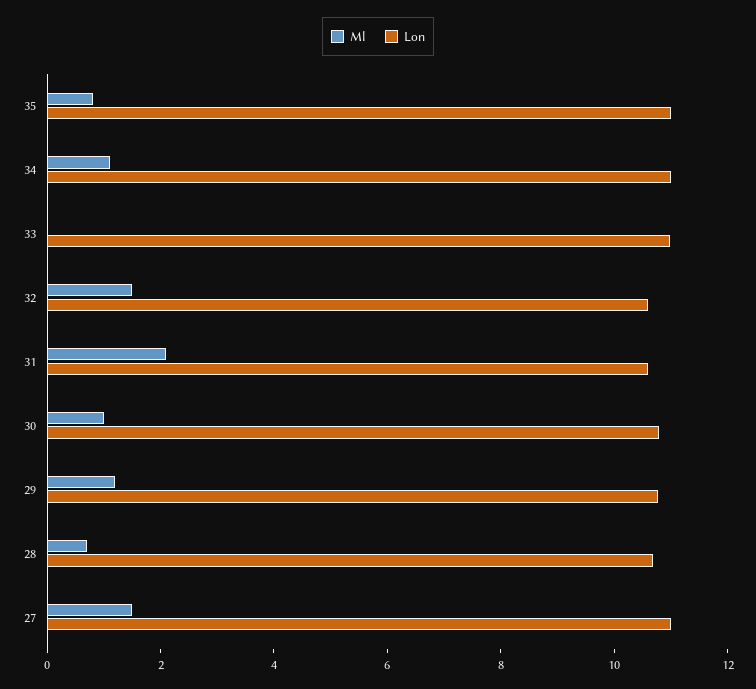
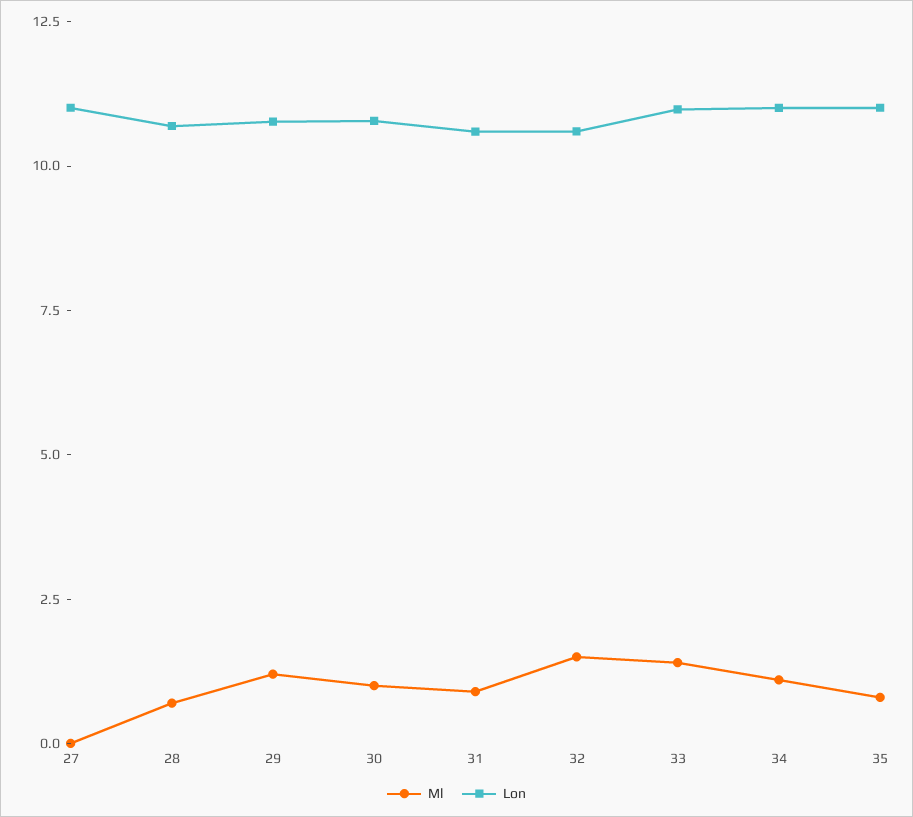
Ml, 33: 0 -> 1.5
Ml, 31: 2 -> 1
Ml, 27: 1.5 -> 0

